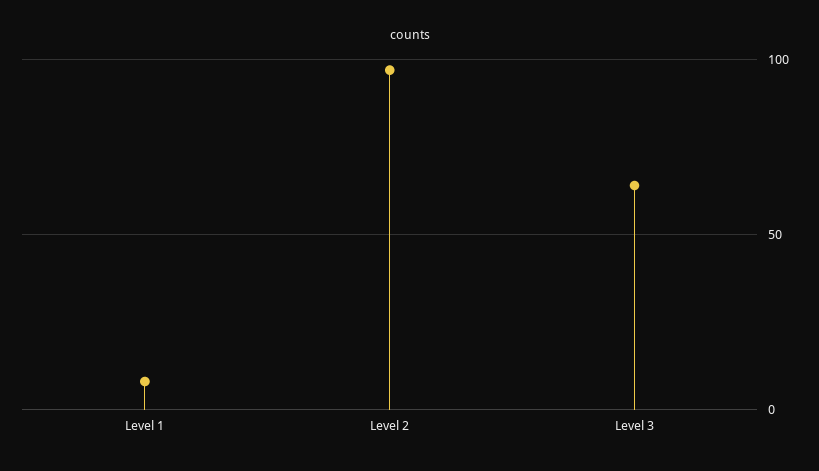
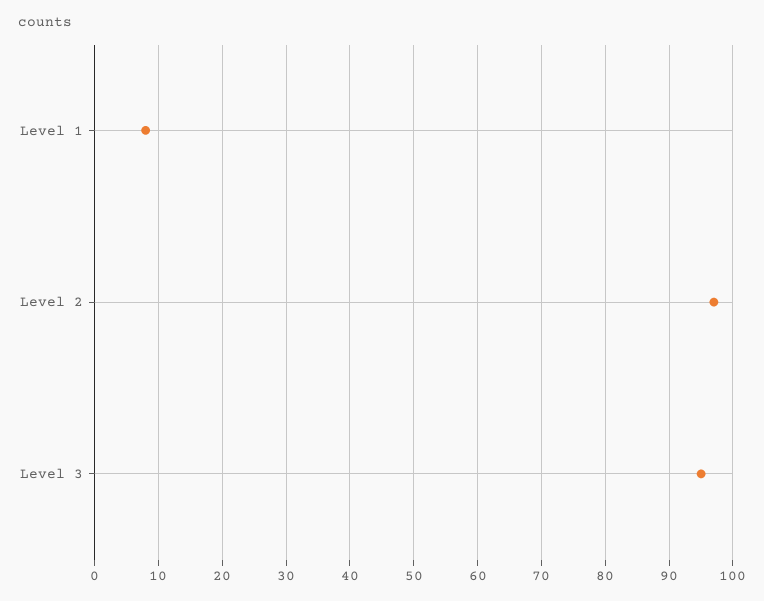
Level 3: 65 -> 95

